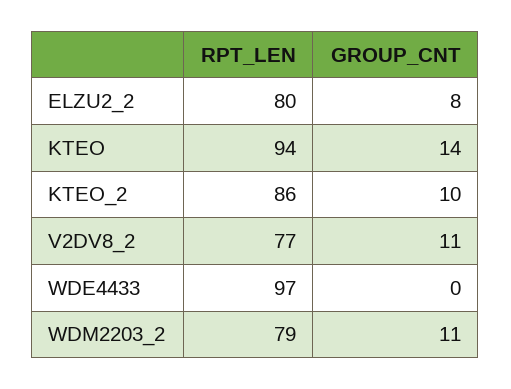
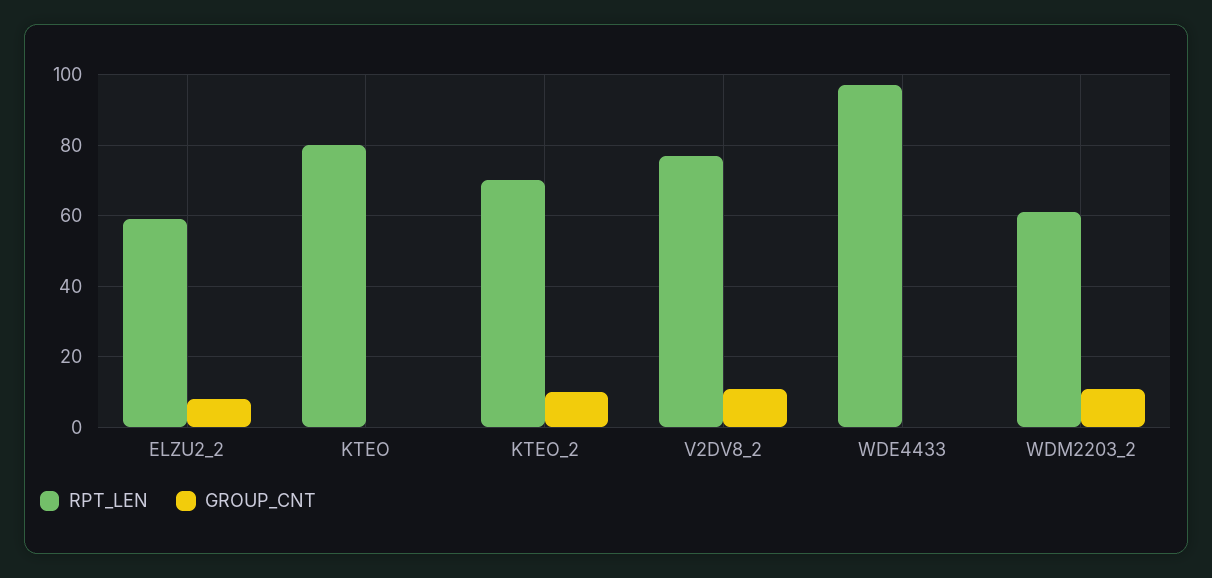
RPT_LEN, ELZU2_2: 80 -> 60
RPT_LEN, KTEO: 94 -> 80
GROUP_CNT, KTEO: 14 -> 0
RPT_LEN, KTEO_2: 86 -> 70
RPT_LEN, WDM2203_2: 79 -> 60

